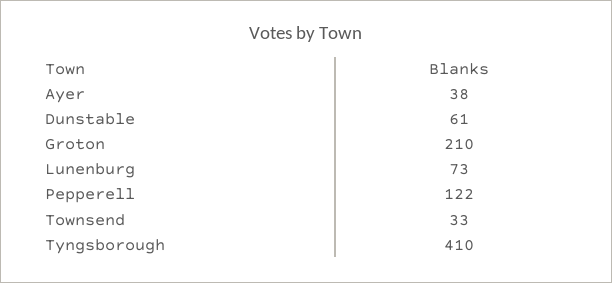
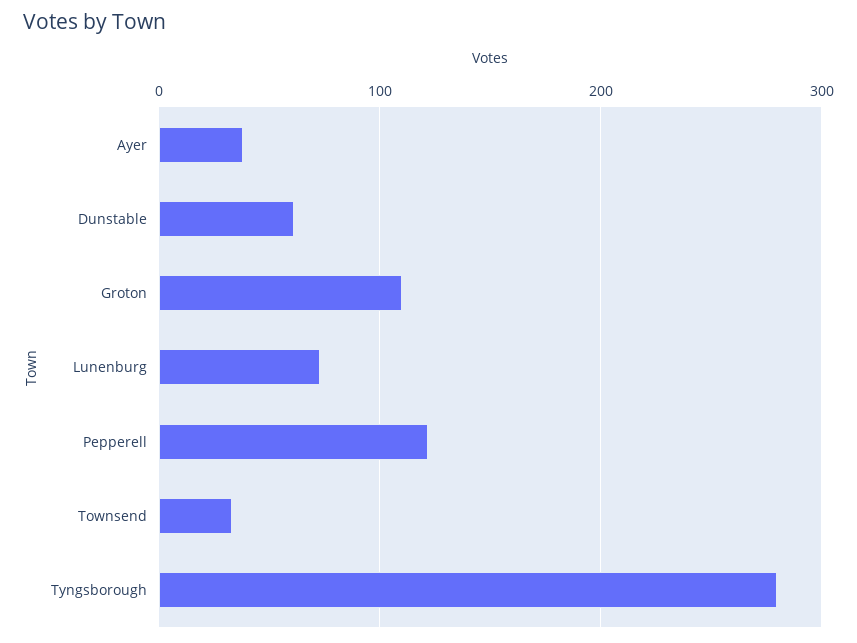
Groton: 210 -> 110
Tyngsborough: 410 -> 280

